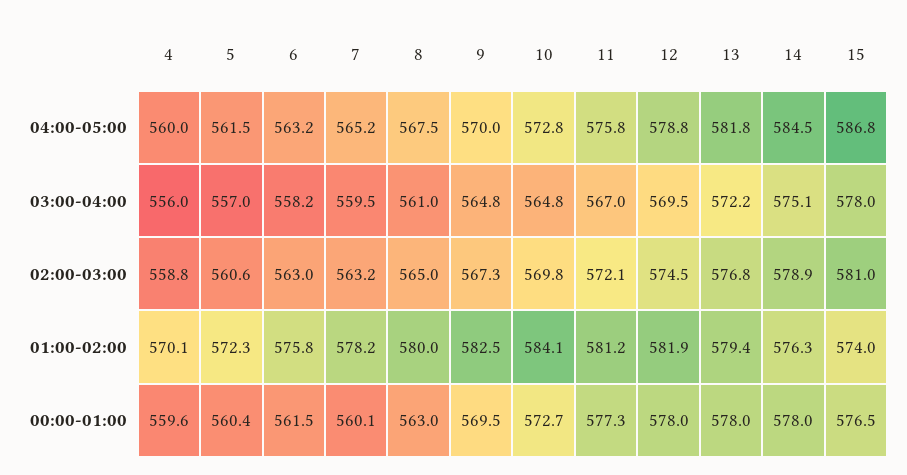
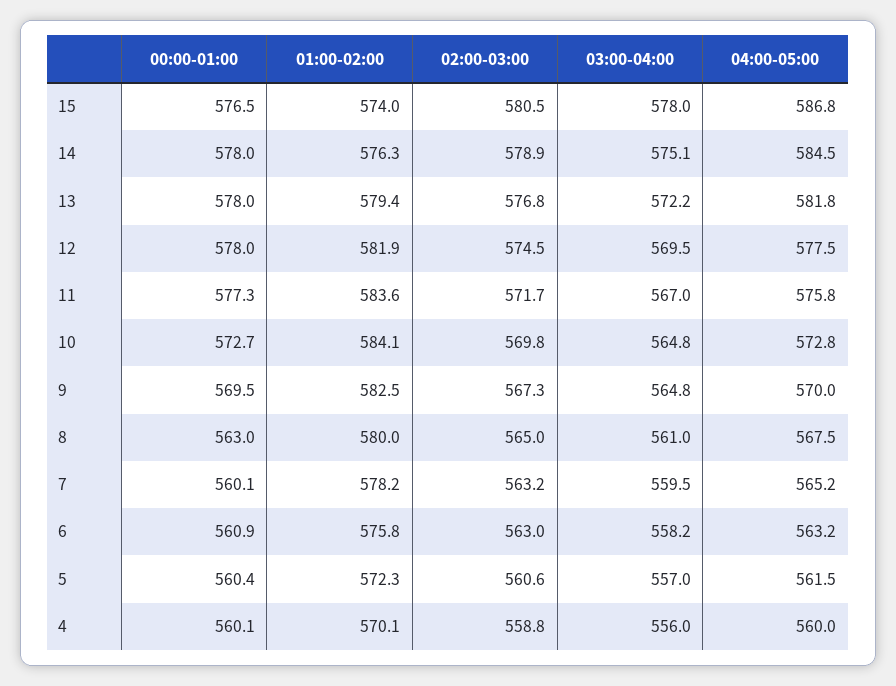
12, 04:00-05:00: 578.8 -> 577.5
11, 02:00-03:00: 572.1 -> 571.7
15, 02:00-03:00: 581 -> 580.5
11, 01:00-02:00: 581.2 -> 583.6
4, 00:00-01:00: 559.6 -> 560.1
6, 00:00-01:00: 561.5 -> 560.9

